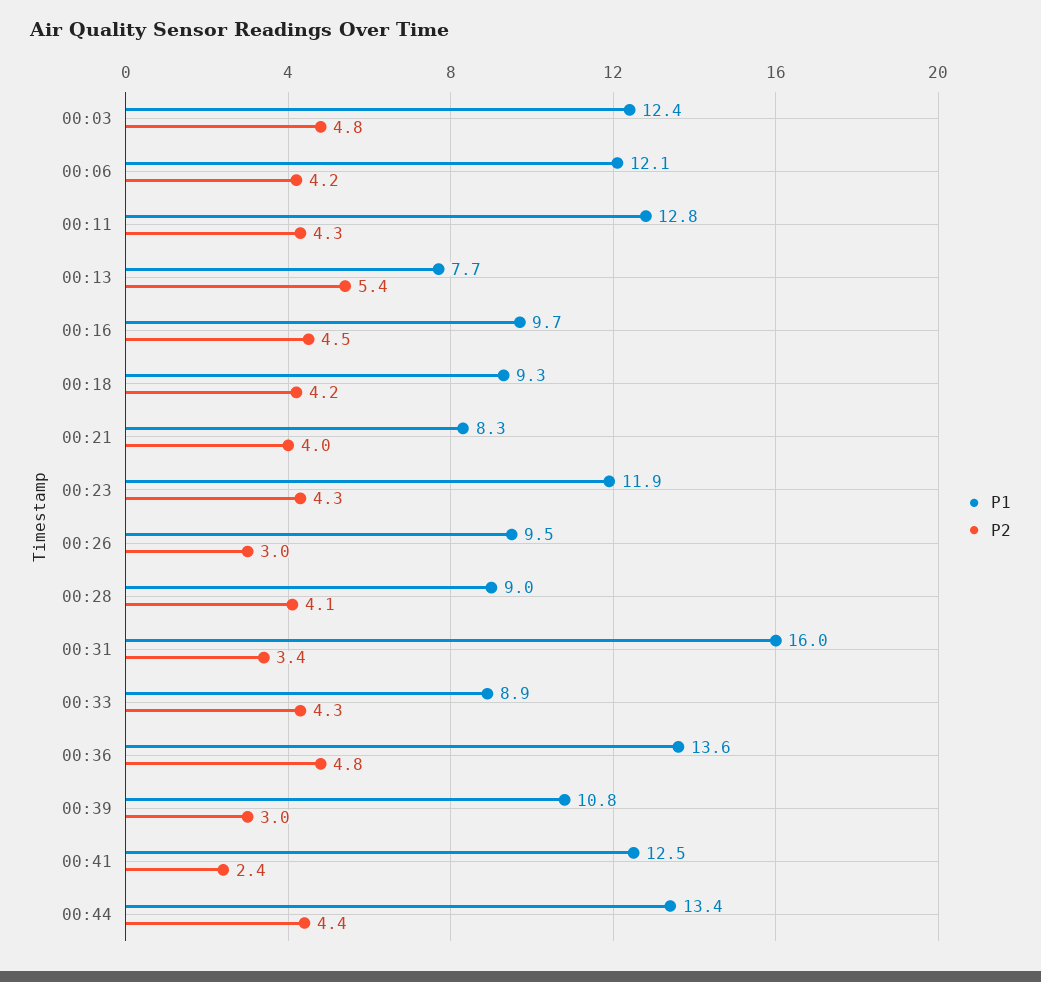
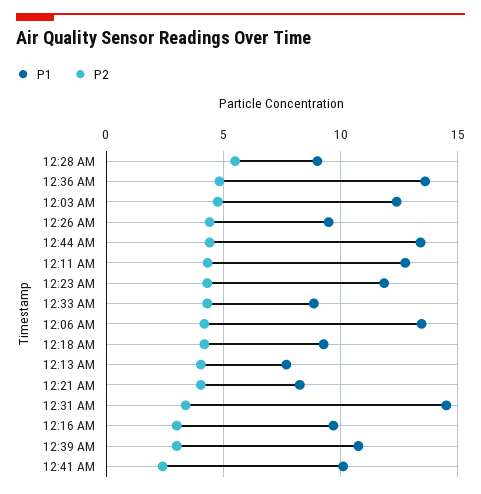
P1, 00:06: 12.1 -> 13.5
P2, 00:13: 5.4 -> 4
P2, 00:16: 4.5 -> 3
P2, 00:26: 3 -> 4.5
P2, 00:28: 4.1 -> 5.5
P1, 00:31: 16 -> 14.5
P1, 00:41: 12.5 -> 10

